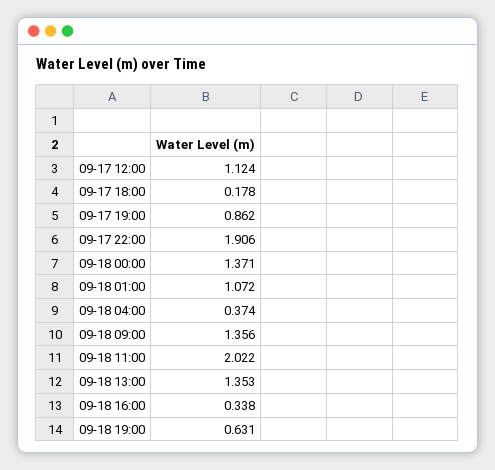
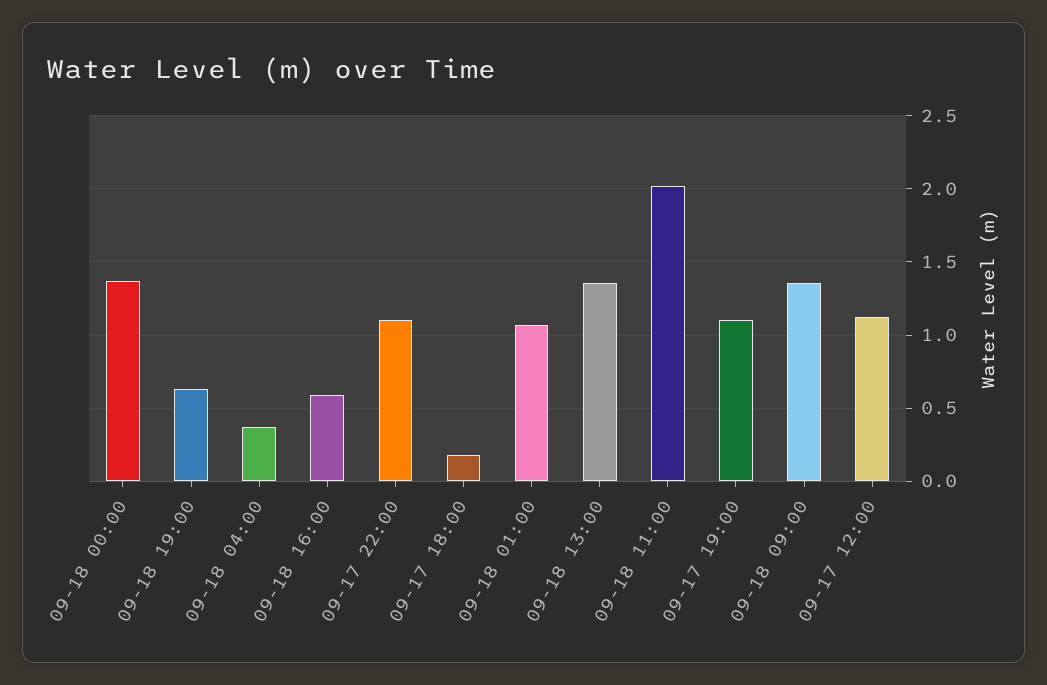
09-17 19:00: 0.862 -> 1.1
09-17 22:00: 1.906 -> 1.1
09-18 16:00: 0.338 -> 0.6

